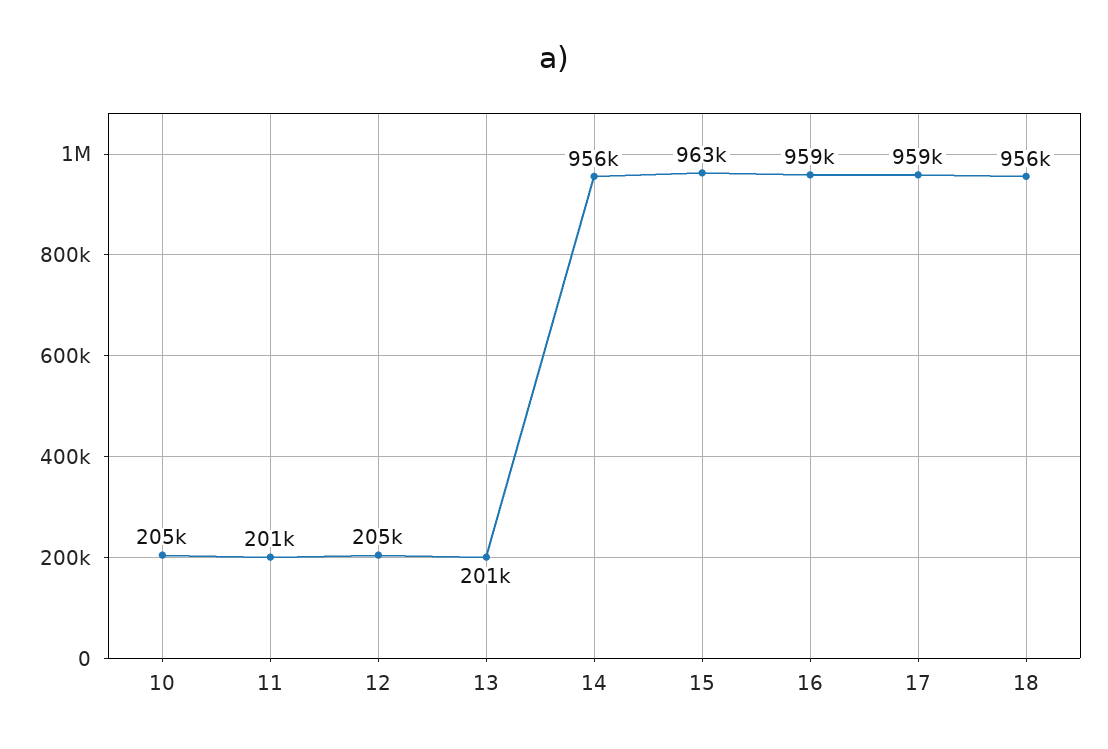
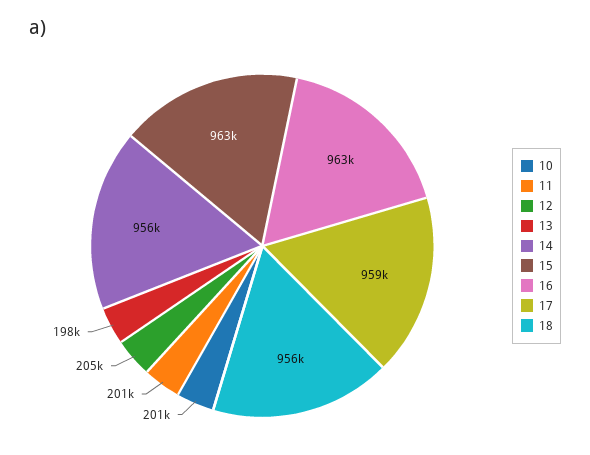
10: 205000 -> 201000
13: 201000 -> 198000
16: 959000 -> 963000

